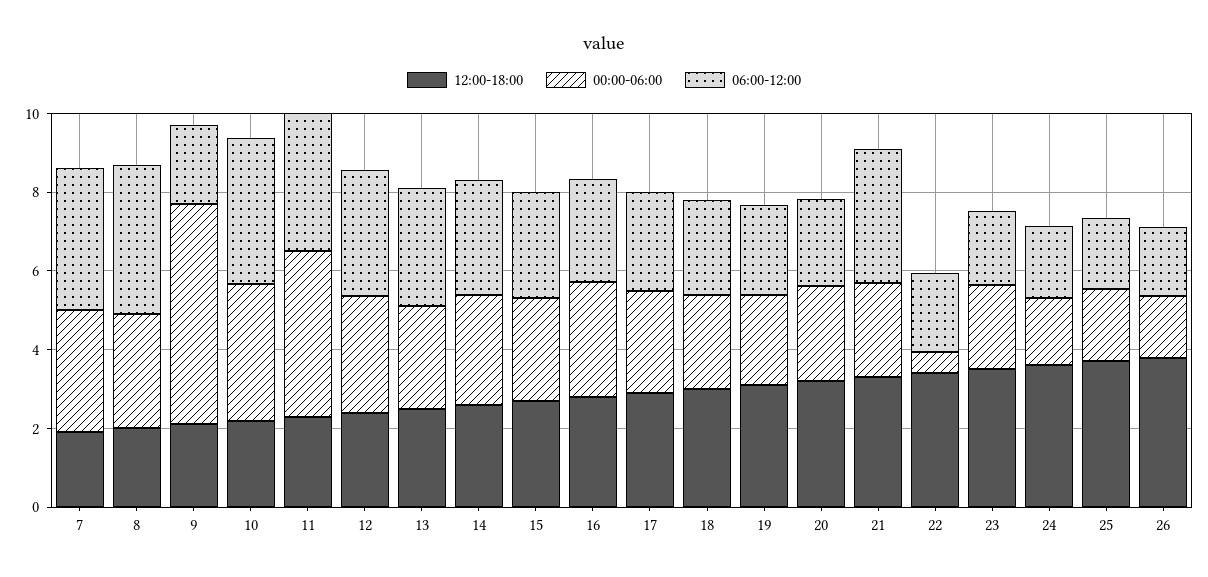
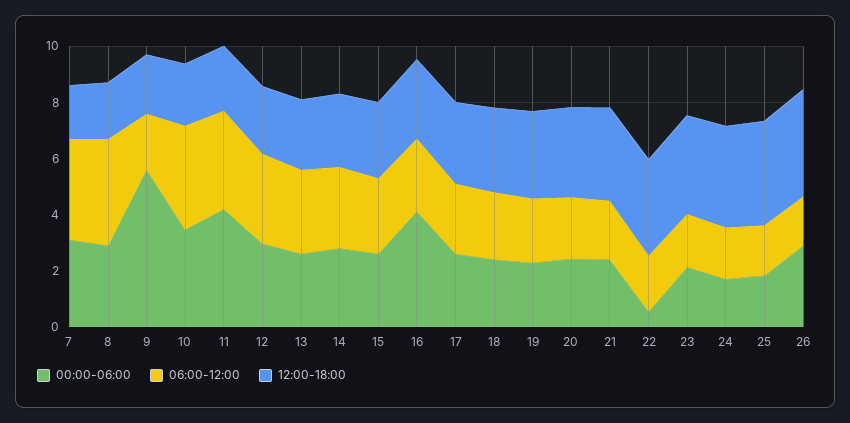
00:00-06:00, 16: 3 -> 4
06:00-12:00, 21: 3.5 -> 2
00:00-06:00, 26: 1.5 -> 3

